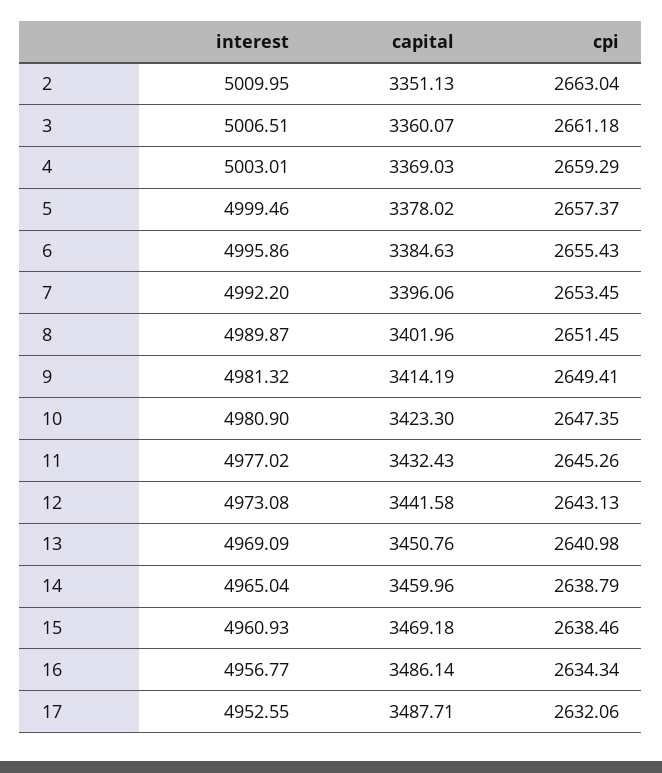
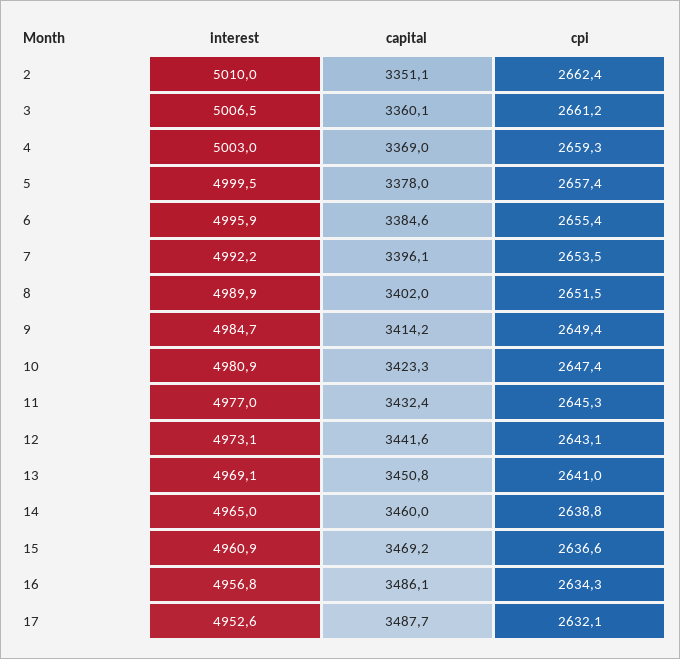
cpi, 2: 2663.04 -> 2662.4
interest, 9: 4981.32 -> 4984.7
cpi, 15: 2638.46 -> 2636.6

